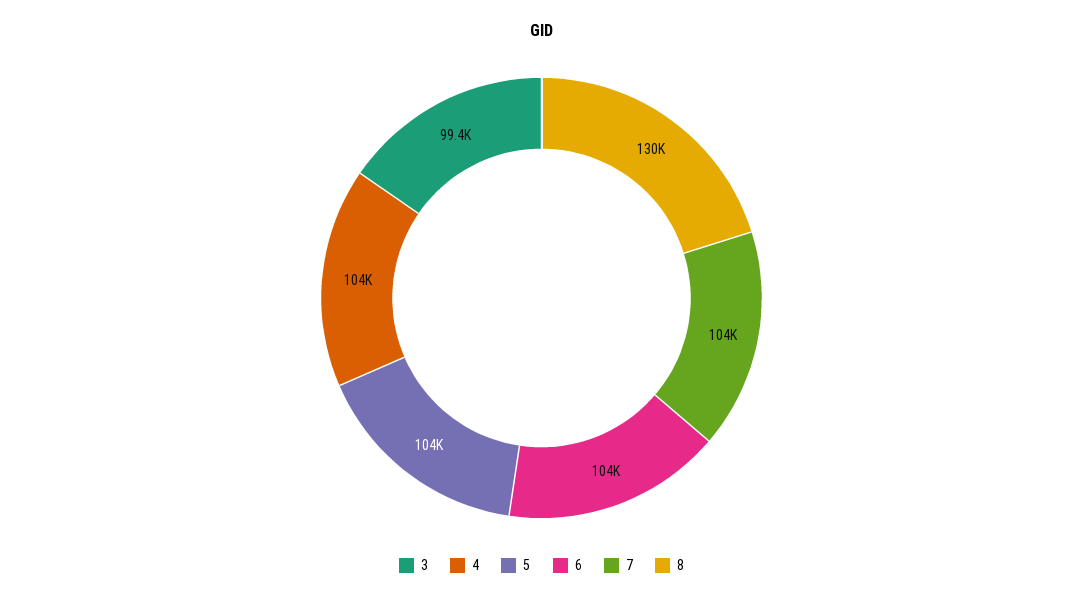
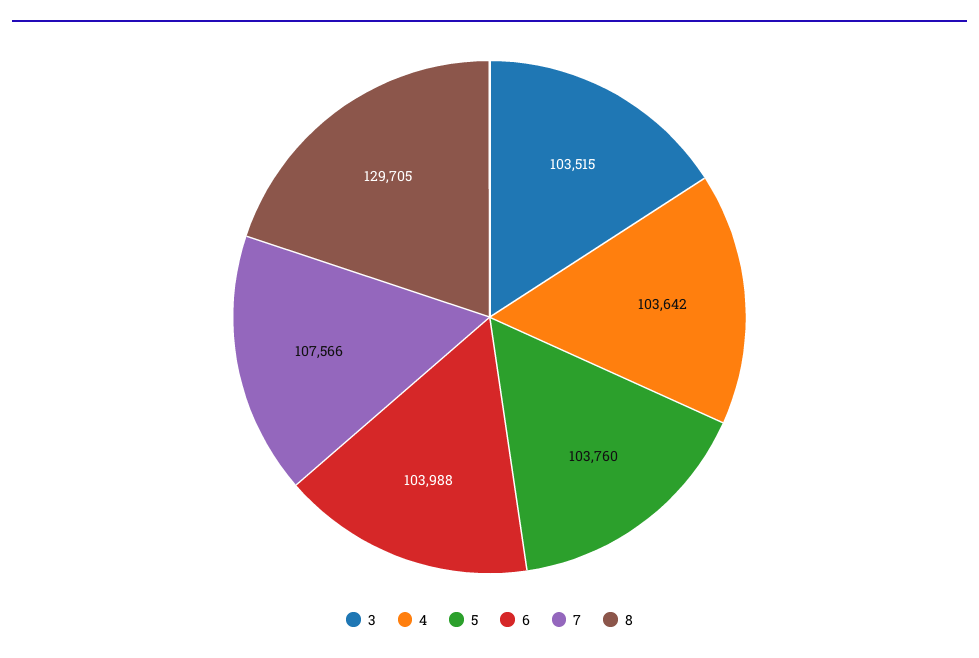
3: 99400 -> 103515
7: 104000 -> 107566

